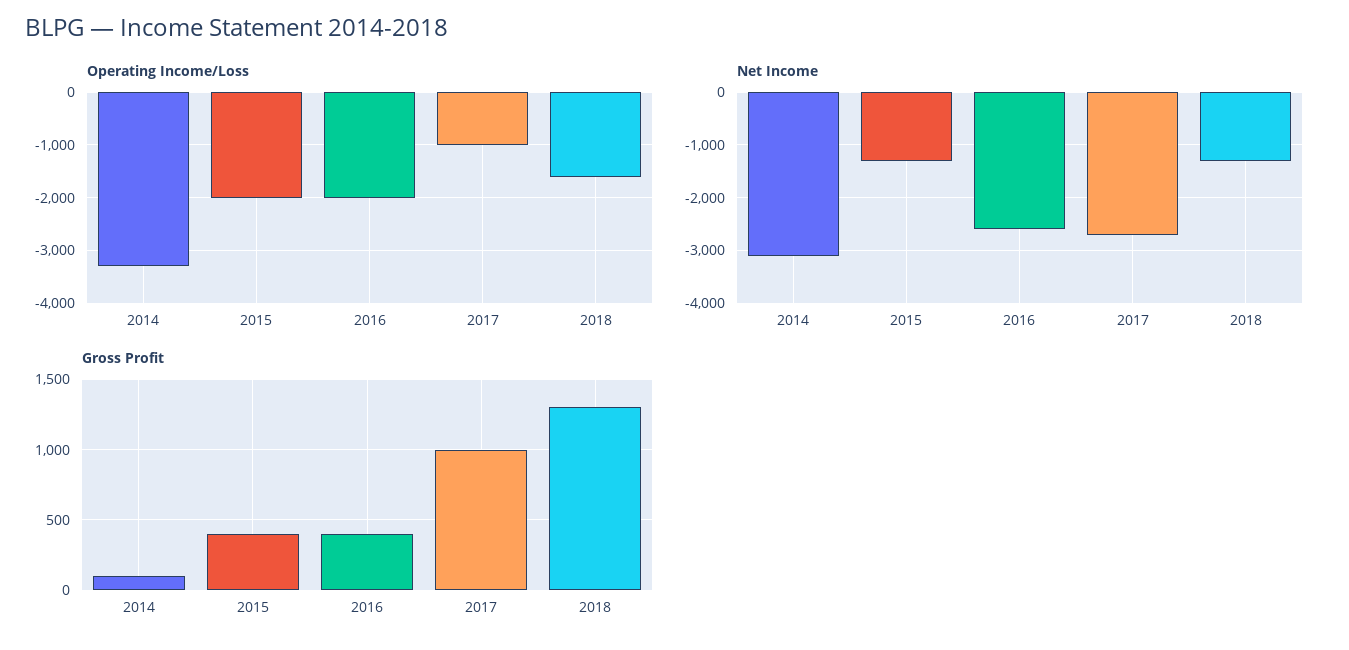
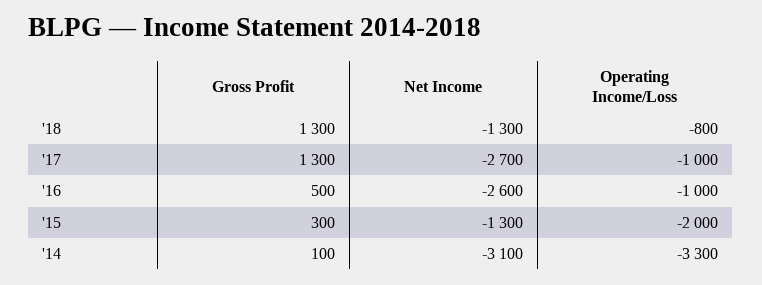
Operating Income/Loss, 2016: -2000 -> -1000
Operating Income/Loss, 2018: -1600 -> -800
Gross Profit, 2015: 400 -> 300
Gross Profit, 2016: 400 -> 500
Gross Profit, 2017: 1000 -> 1300

